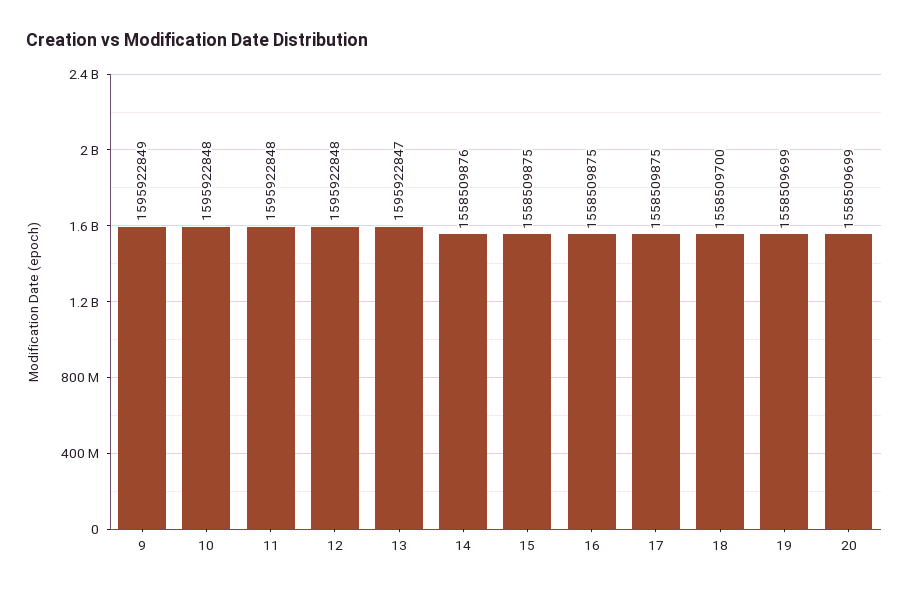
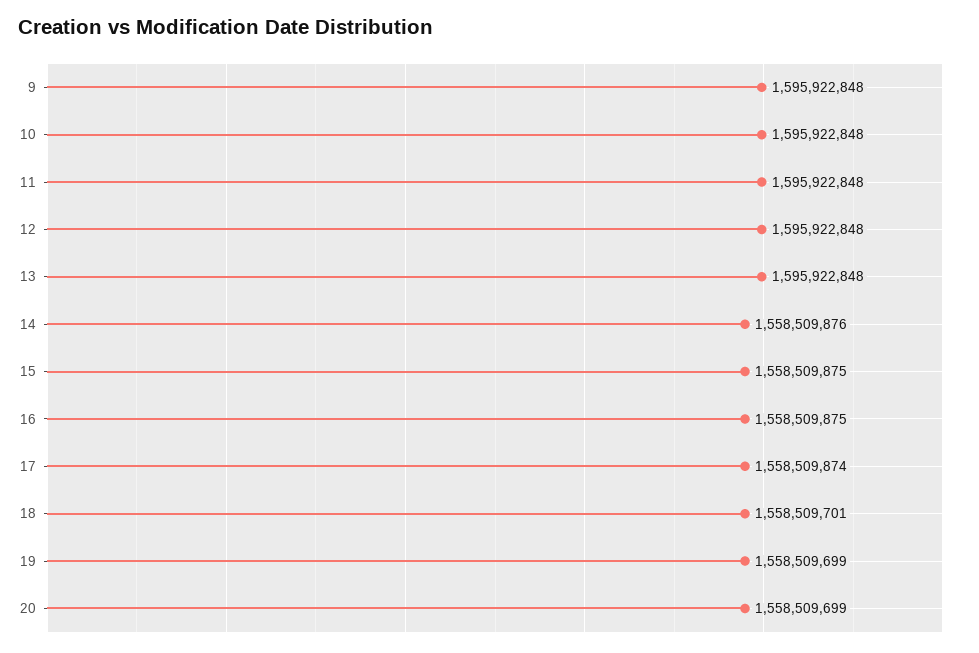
9: 1595922849 -> 1595922848
13: 1595922847 -> 1595922848
17: 1558509875 -> 1558509874
18: 1558509700 -> 1558509701

